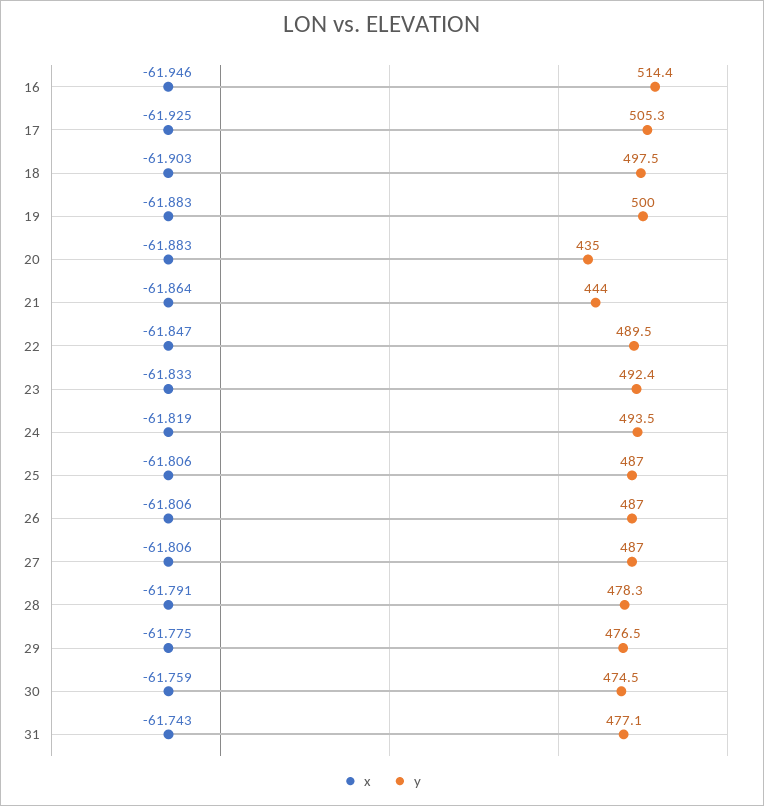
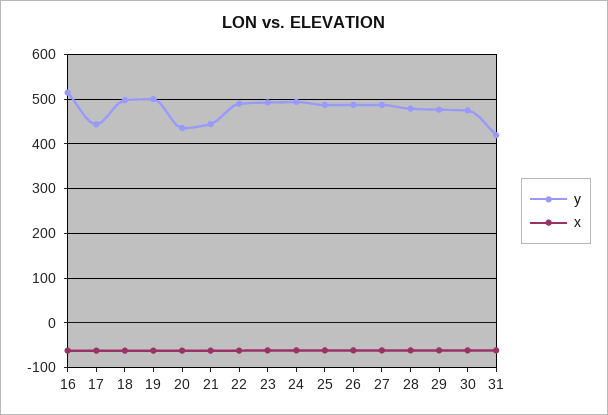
y, 17: 505.3 -> 440
y, 31: 477.1 -> 420

